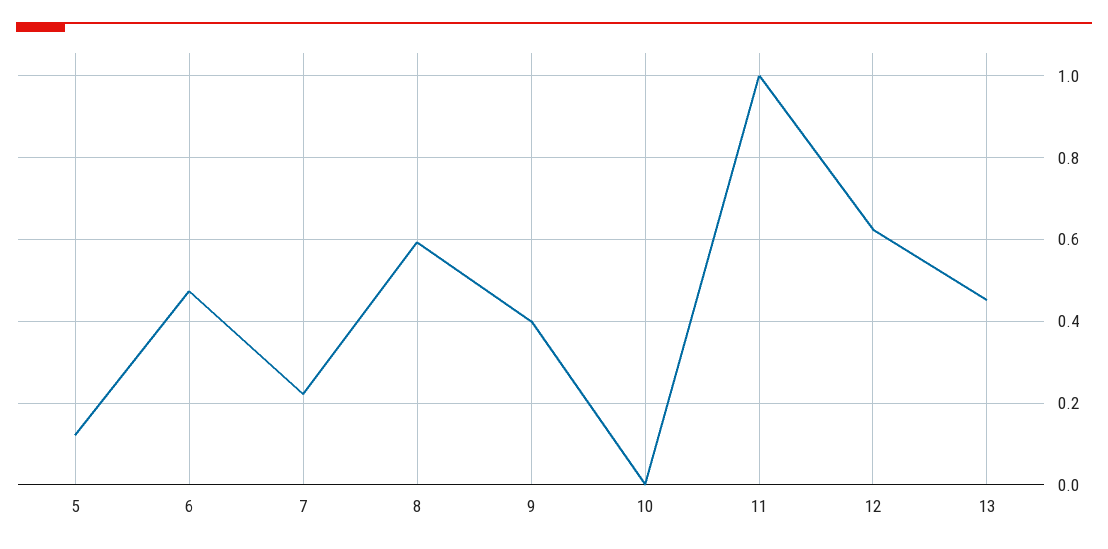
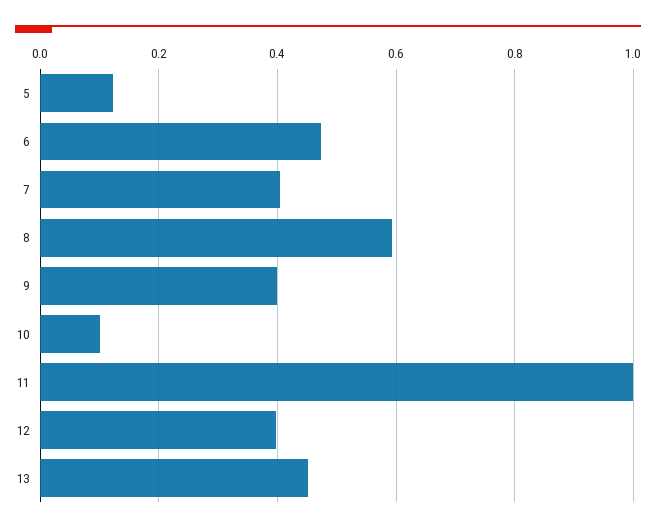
7: 0.22 -> 0.4
10: 0 -> 0.1
12: 0.62 -> 0.4

